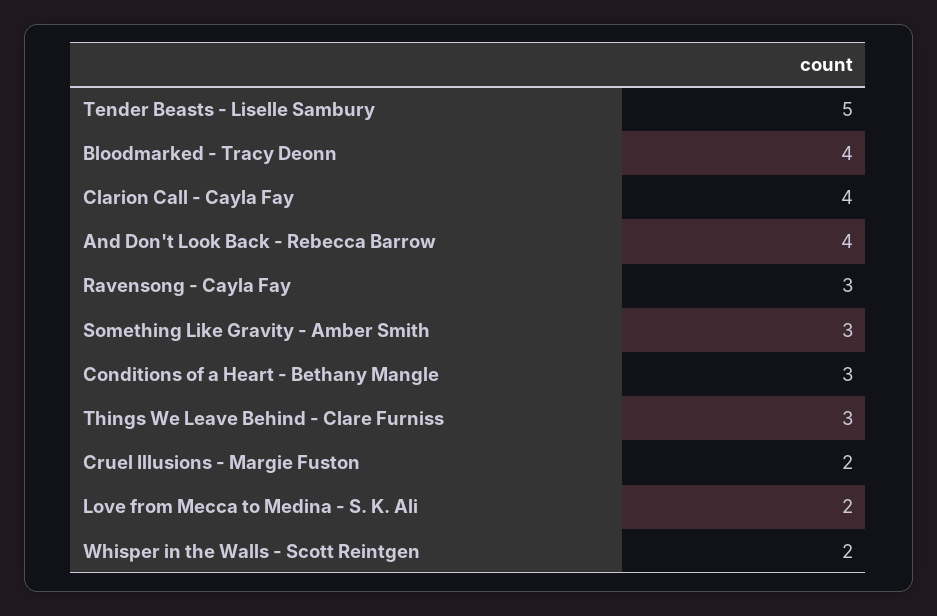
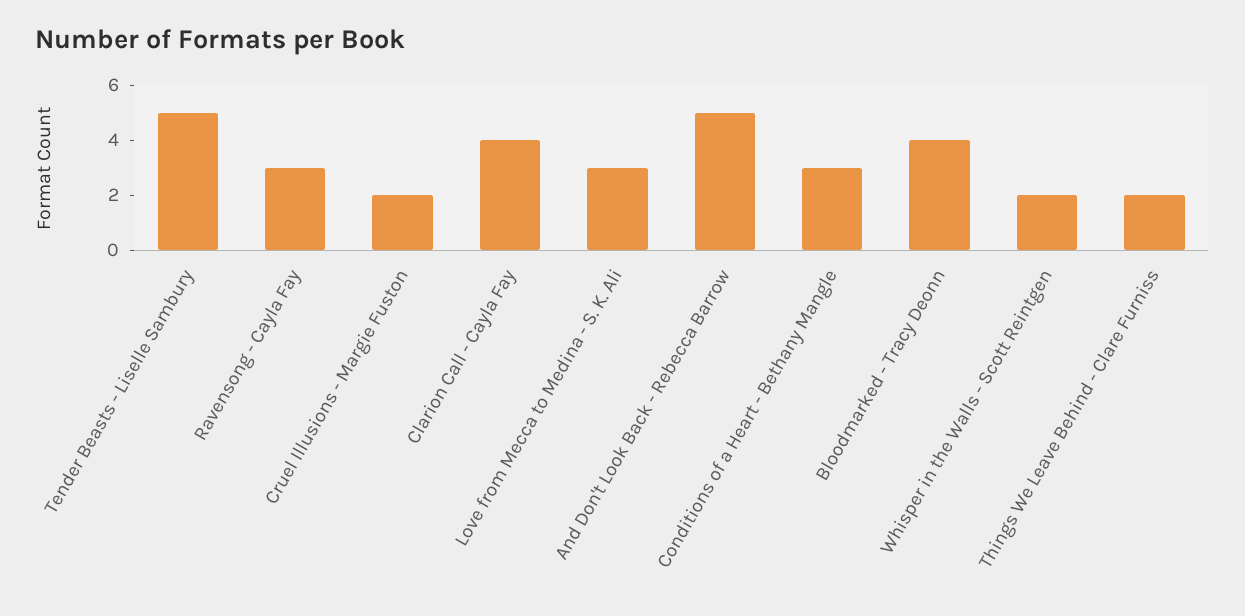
And Don't Look Back - Rebecca Barrow: 4 -> 5
Something Like Gravity - Amber Smith: 3 -> none
Things We Leave Behind - Clare Furniss: 3 -> 2
Love from Mecca to Medina - S. K. Ali: 2 -> 3

